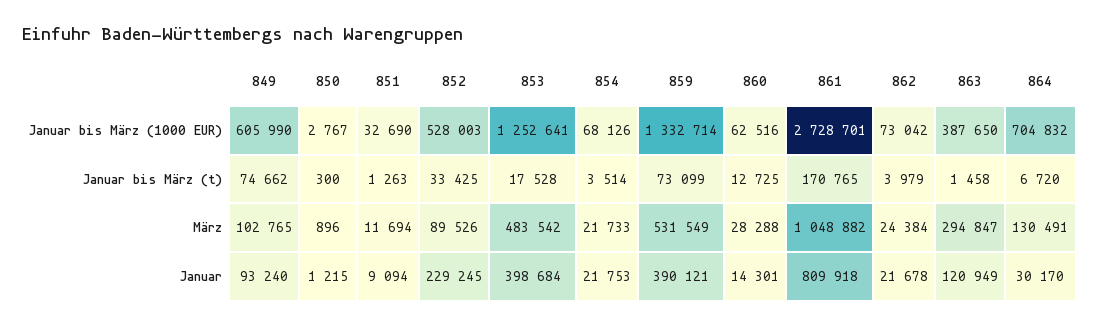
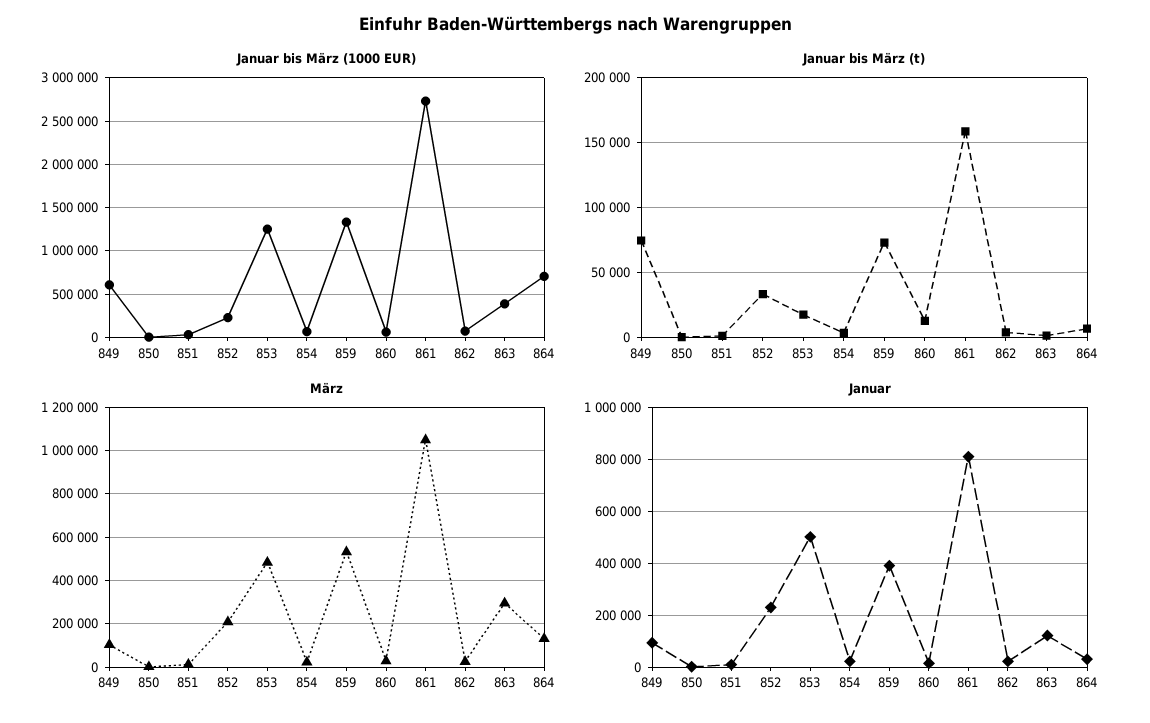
Januar bis März (1000 EUR), 852: 528003 -> 200000
Januar bis März (t), 861: 170765 -> 160000
März, 852: 89526 -> 200000
Januar, 853: 398684 -> 500000

